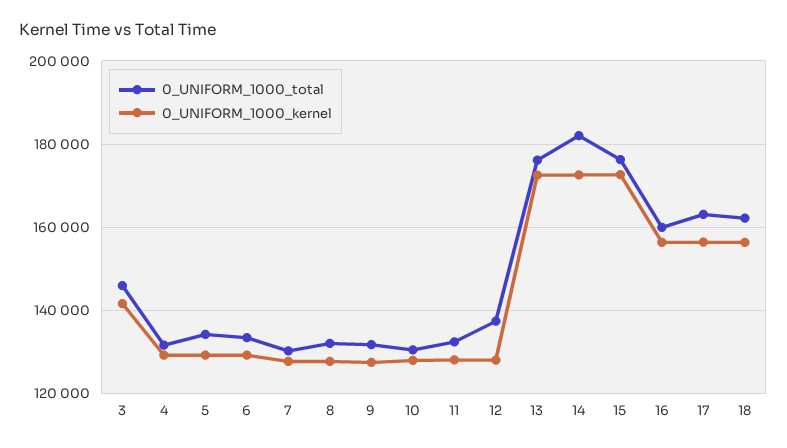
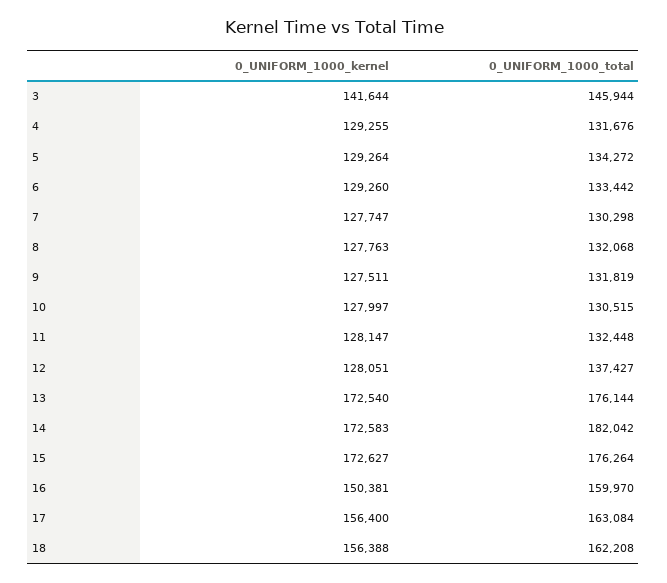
0_UNIFORM_1000_kernel, 16: 156000 -> 150381

